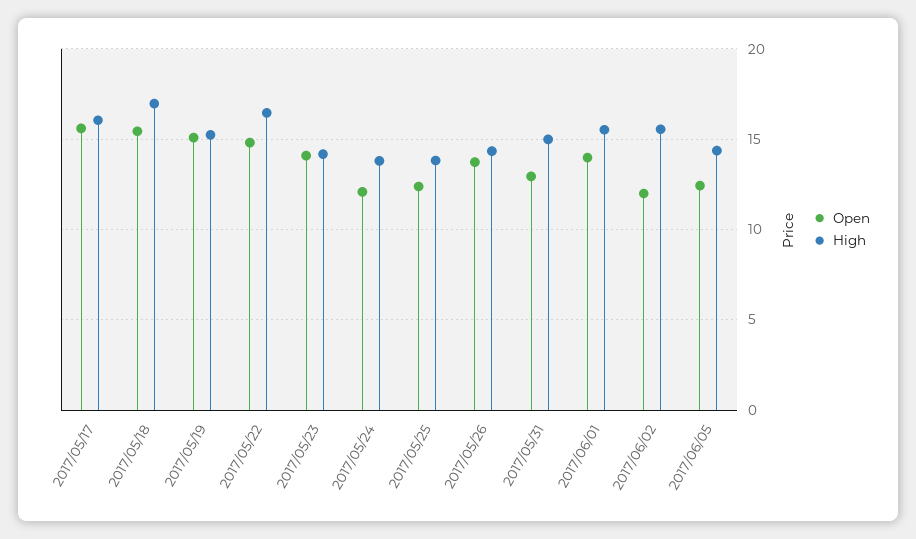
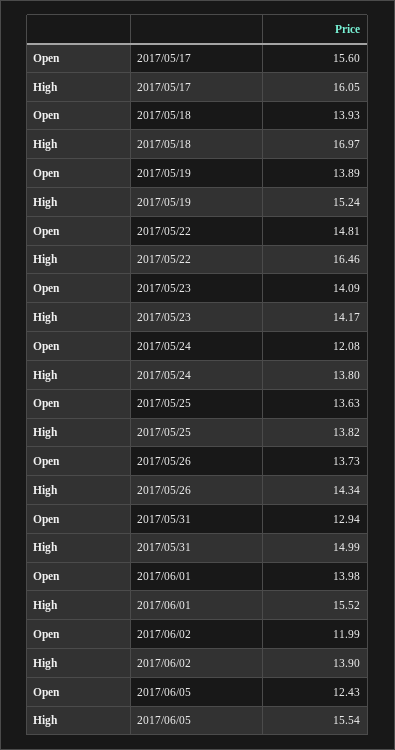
Open, 2017/05/18: 15.5 -> 13.93
Open, 2017/05/19: 15 -> 13.89
Open, 2017/05/25: 12.5 -> 13.63
High, 2017/06/02: 15.5 -> 13.9
High, 2017/06/05: 14.5 -> 15.54

